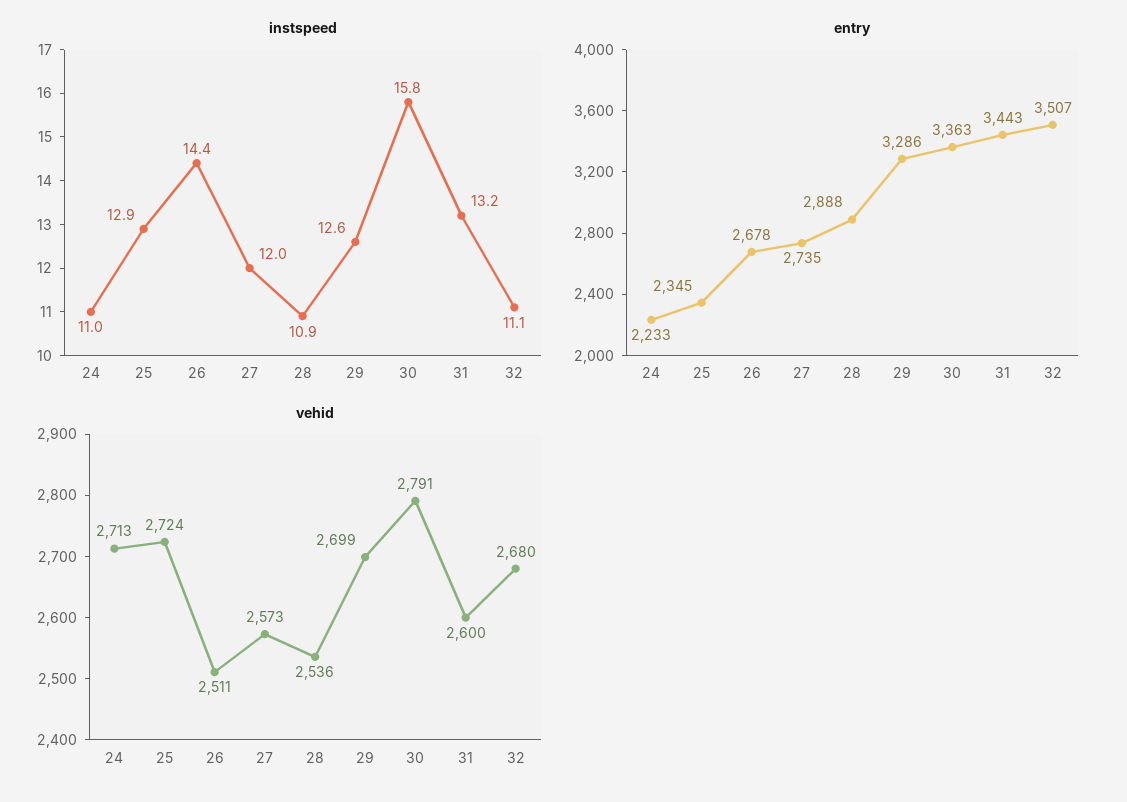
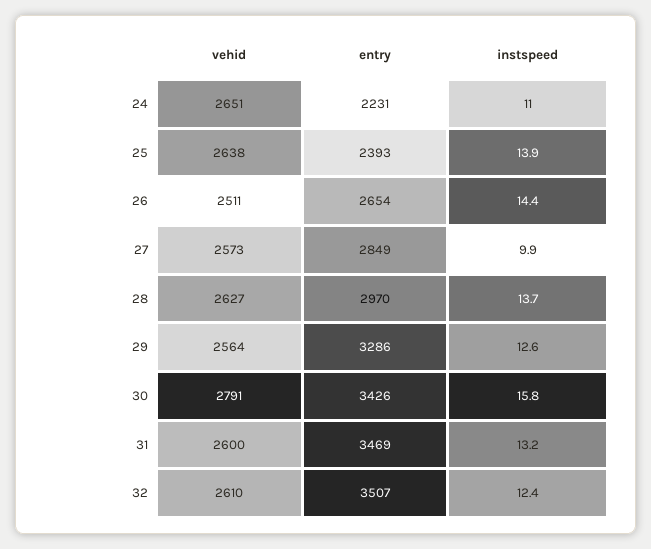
instspeed, 25: 12.9 -> 13.9
instspeed, 27: 12 -> 9.9
instspeed, 28: 10.9 -> 13.7
instspeed, 32: 11.1 -> 12.4
entry, 24: 2233 -> 2231
entry, 25: 2345 -> 2393
entry, 26: 2678 -> 2654
entry, 27: 2735 -> 2849
entry, 28: 2888 -> 2970
entry, 30: 3363 -> 3426
entry, 31: 3443 -> 3469
vehid, 24: 2713 -> 2651
vehid, 25: 2724 -> 2638
vehid, 28: 2536 -> 2627
vehid, 29: 2699 -> 2564
vehid, 32: 2680 -> 2610

